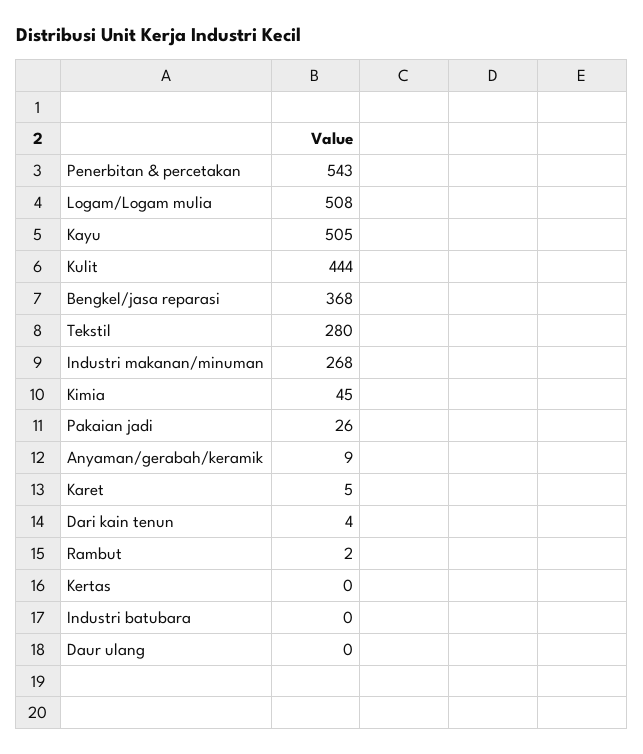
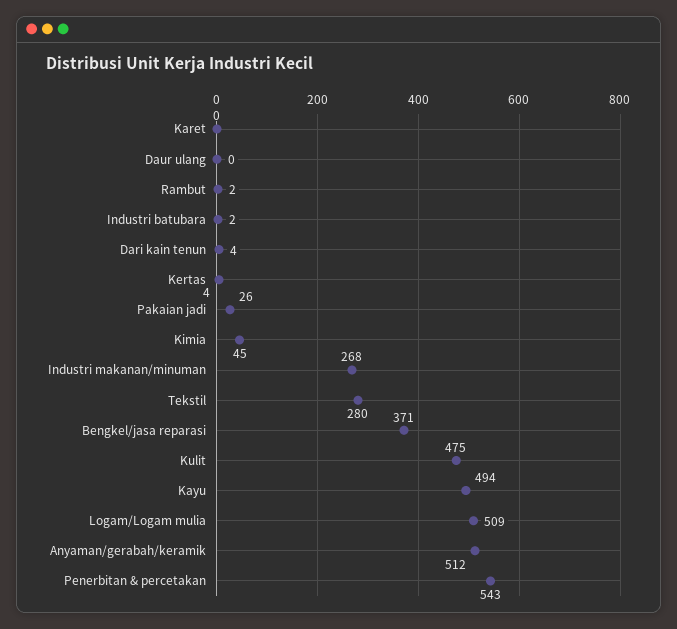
Logam/Logam mulia: 508 -> 509
Kayu: 505 -> 494
Kulit: 444 -> 475
Bengkel/jasa reparasi: 368 -> 371
Anyaman/gerabah/keramik: 9 -> 512
Karet: 5 -> 0
Kertas: 0 -> 4
Industri batubara: 0 -> 2

